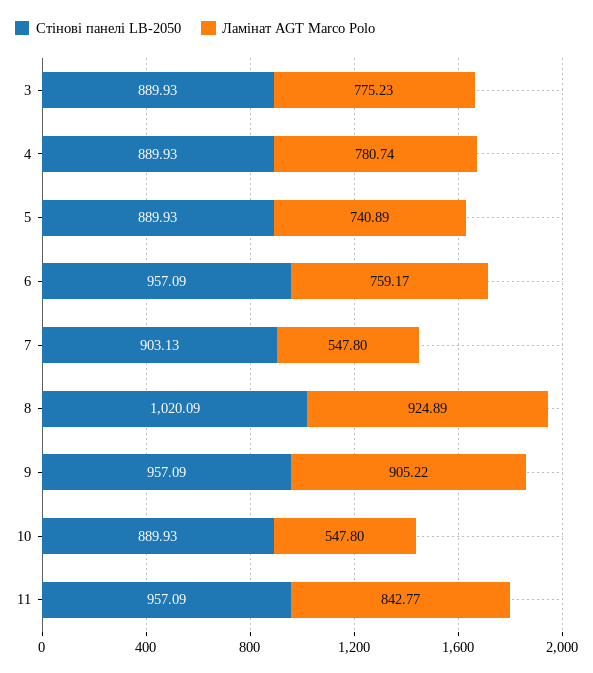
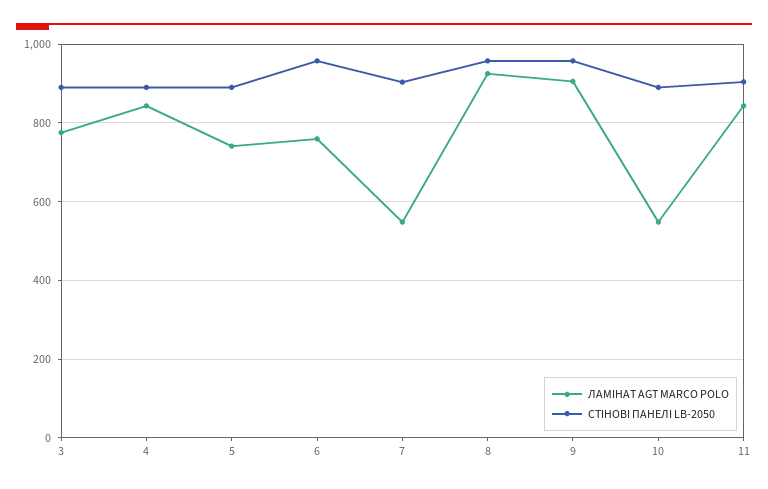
Ламінат AGT Marco Polo, 4: 780.74 -> 840
Стінові панелі LB-2050, 8: 1020.09 -> 960
Стінові панелі LB-2050, 11: 957.09 -> 900

